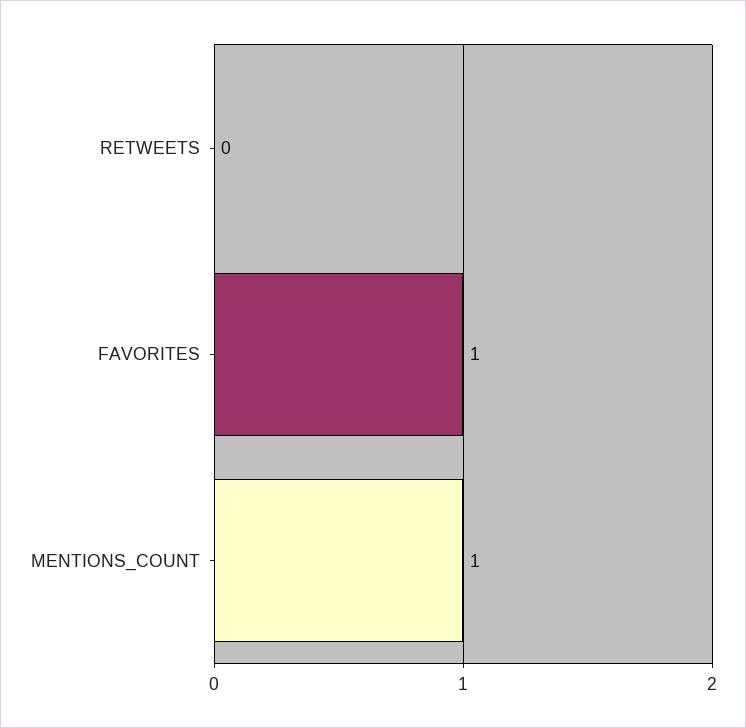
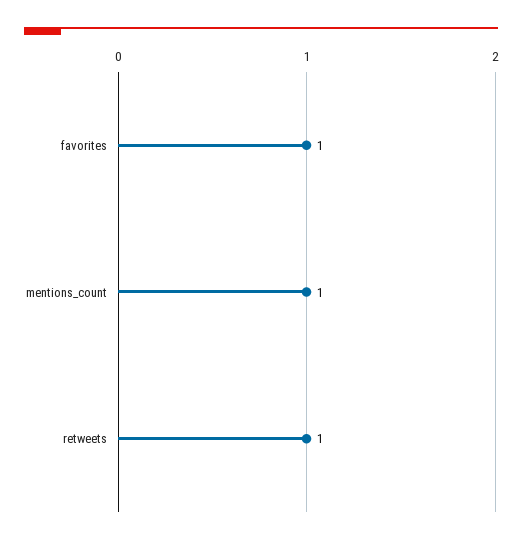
RETWEETS: 0 -> 1

